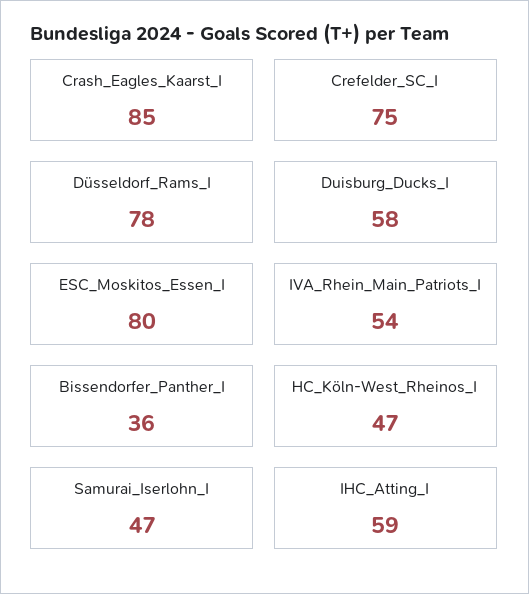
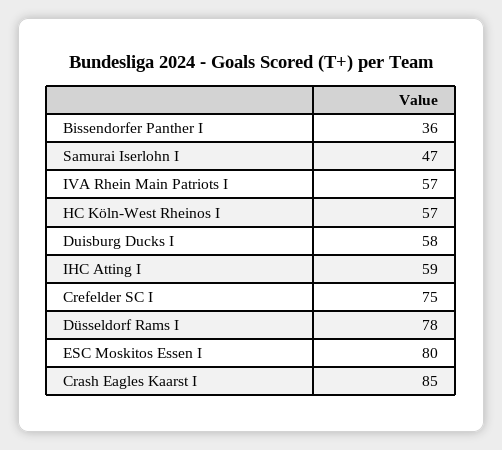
IVA_Rhein_Main_Patriots_I: 54 -> 57
HC_Köln-West_Rheinos_I: 47 -> 57

